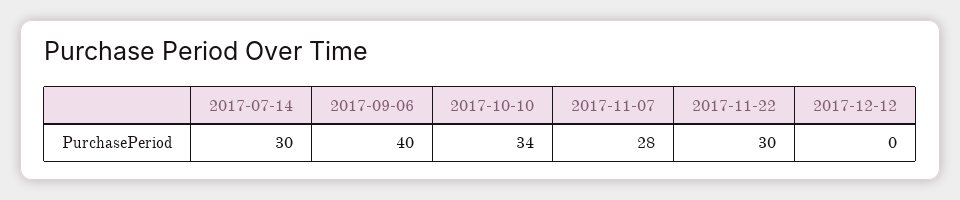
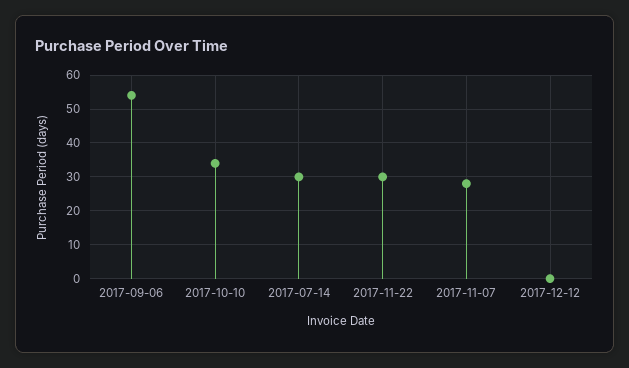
2017-09-06: 40 -> 55

